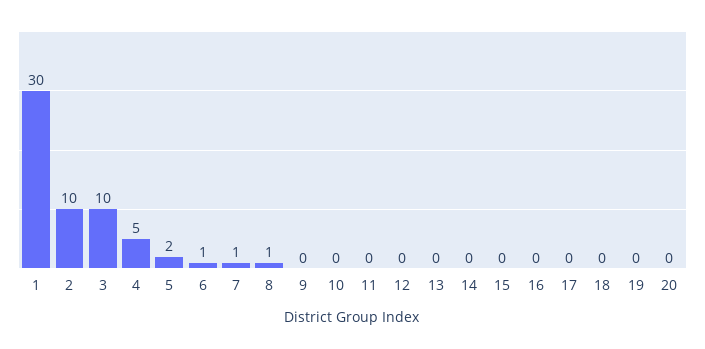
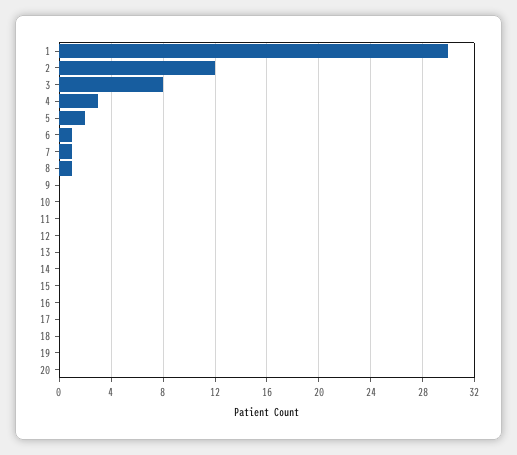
2: 10 -> 12
3: 10 -> 8
4: 5 -> 3

